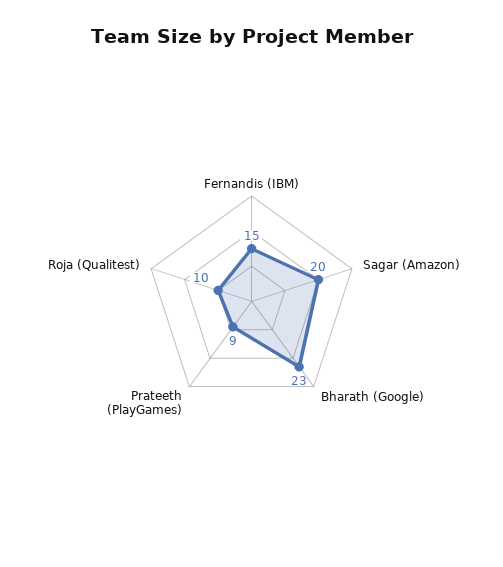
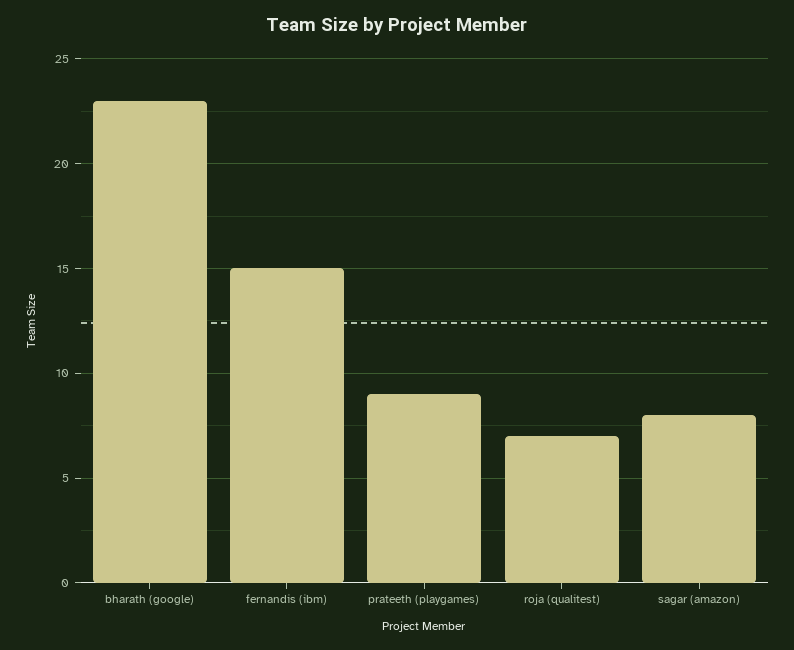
Sagar (Amazon): 20 -> 8
Roja (Qualitest): 10 -> 7

